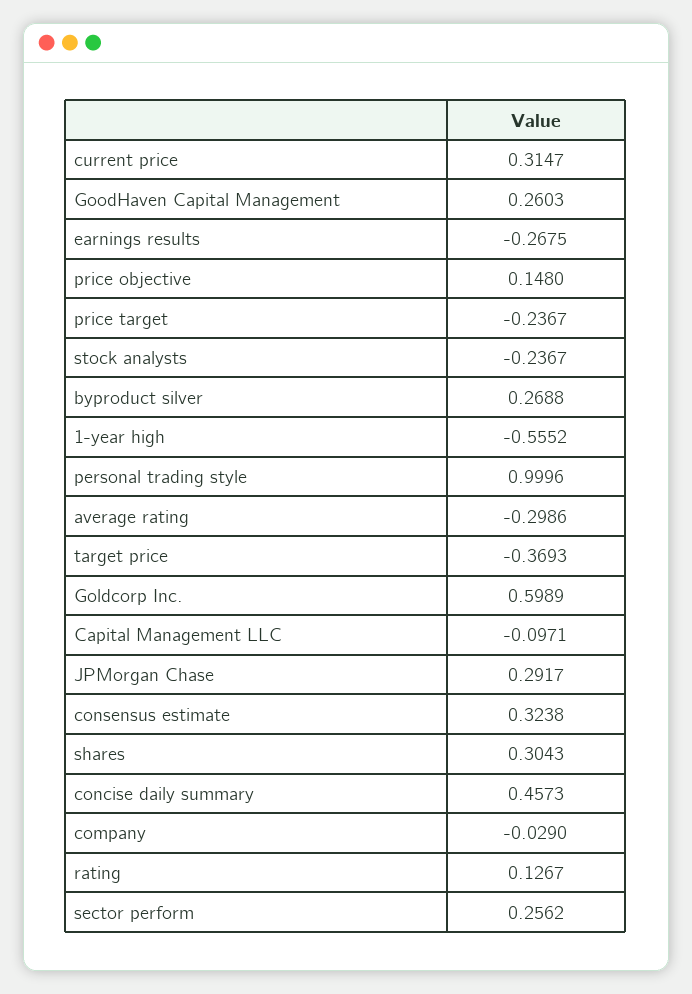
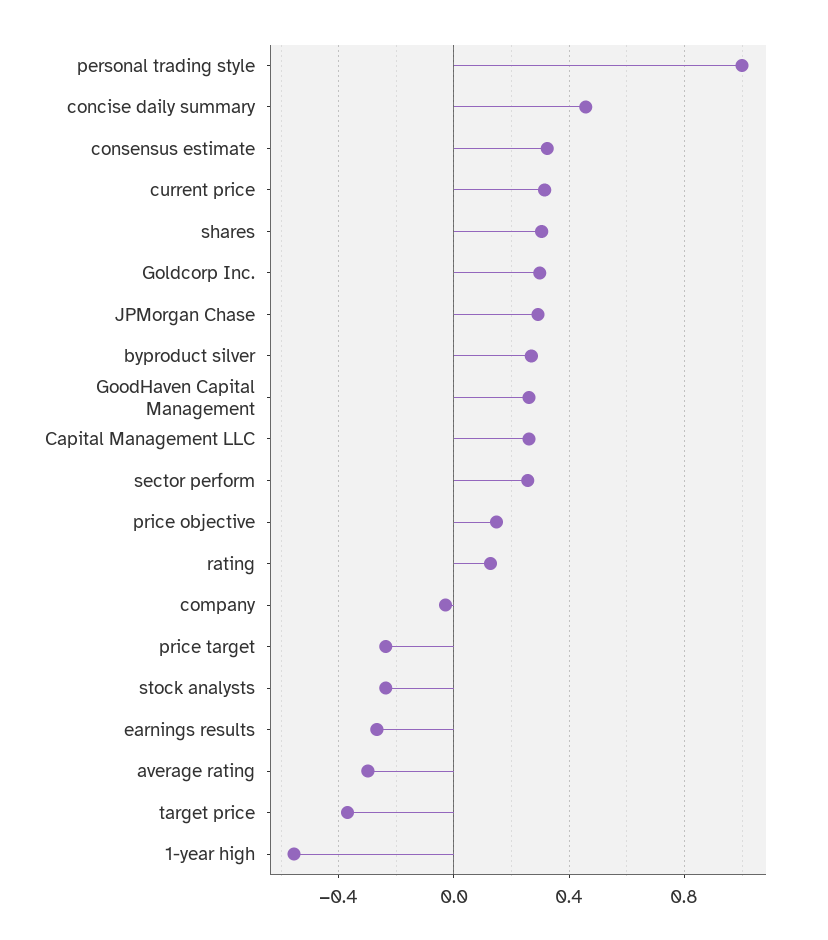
Goldcorp Inc.: 0.5989 -> 0.3
Capital Management LLC: -0.0971 -> 0.25

